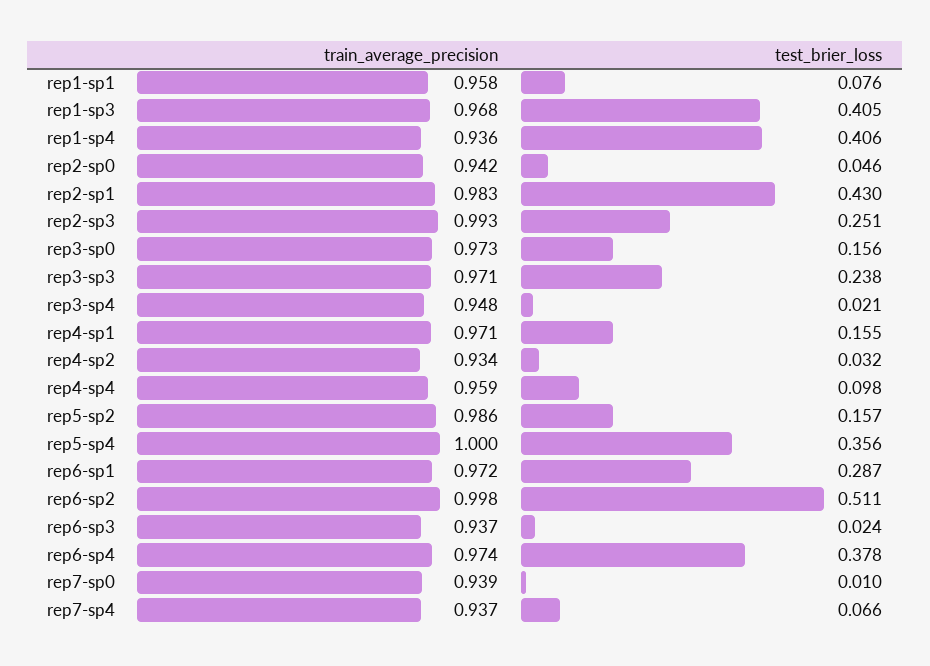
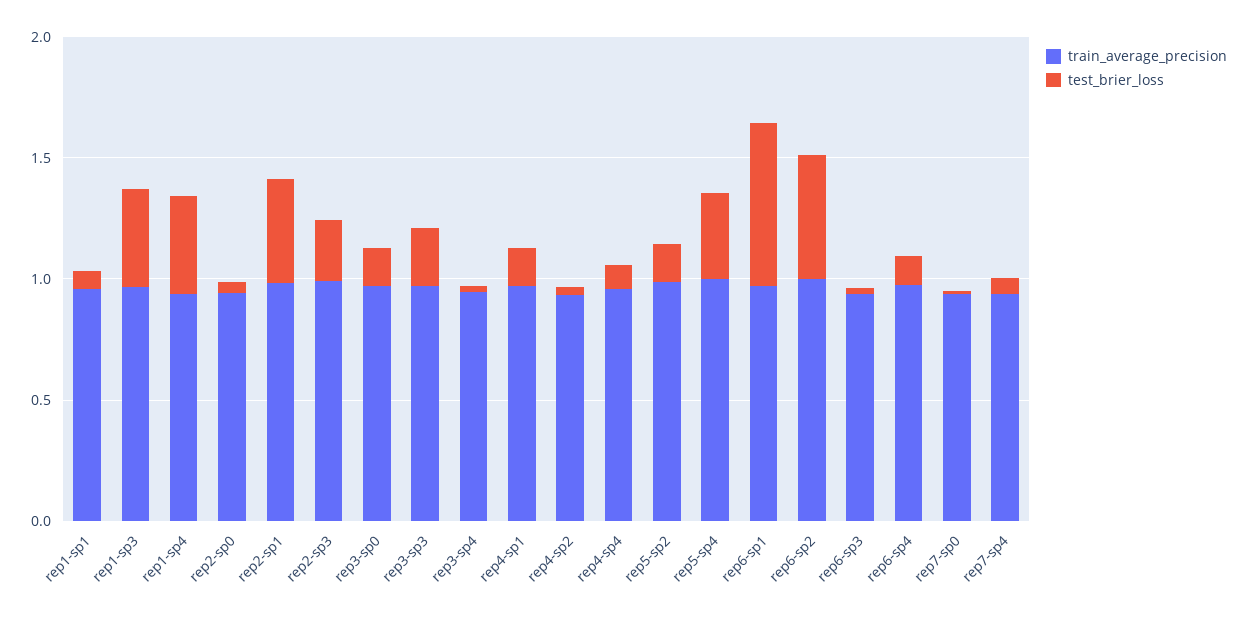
test_brier_loss, rep6-sp1: 0.287 -> 0.7
test_brier_loss, rep6-sp4: 0.378 -> 0.1

